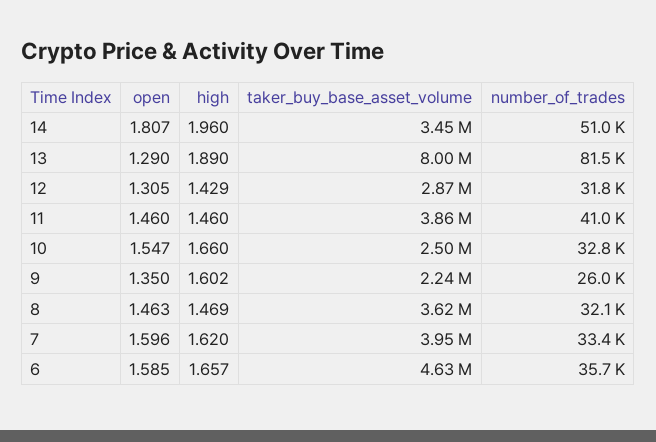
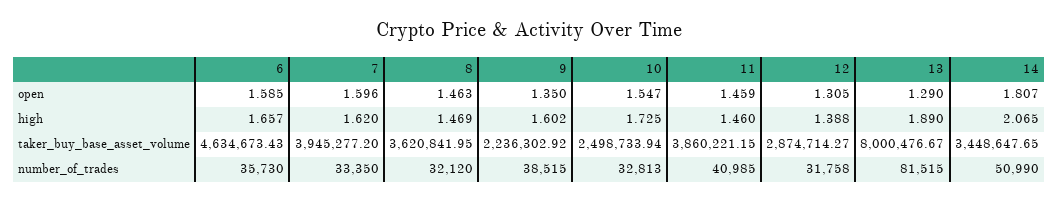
high, 14: 1.96 -> 2.065
high, 12: 1.429 -> 1.388
open, 11: 1.46 -> 1.459
high, 10: 1.66 -> 1.725
number_of_trades, 9: 26000 -> 38515

